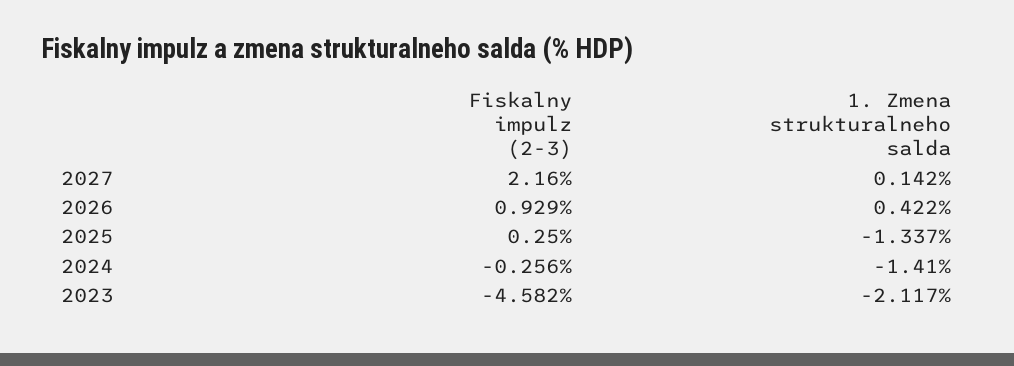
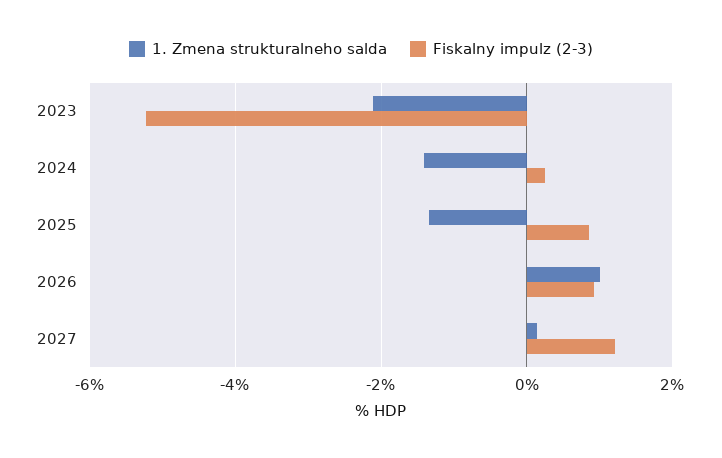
Fiskalny impulz (2-3), 2027: 2.16 -> 1.2
1. Zmena strukturalneho salda, 2026: 0.422 -> 1
Fiskalny impulz (2-3), 2025: 0.25 -> 0.8
Fiskalny impulz (2-3), 2024: -0.256 -> 0.2
Fiskalny impulz (2-3), 2023: -4.582 -> -5.2

